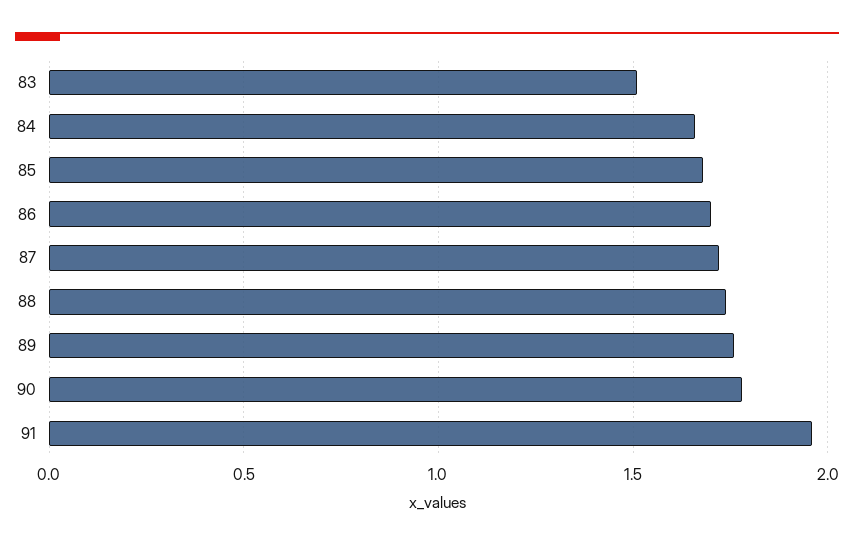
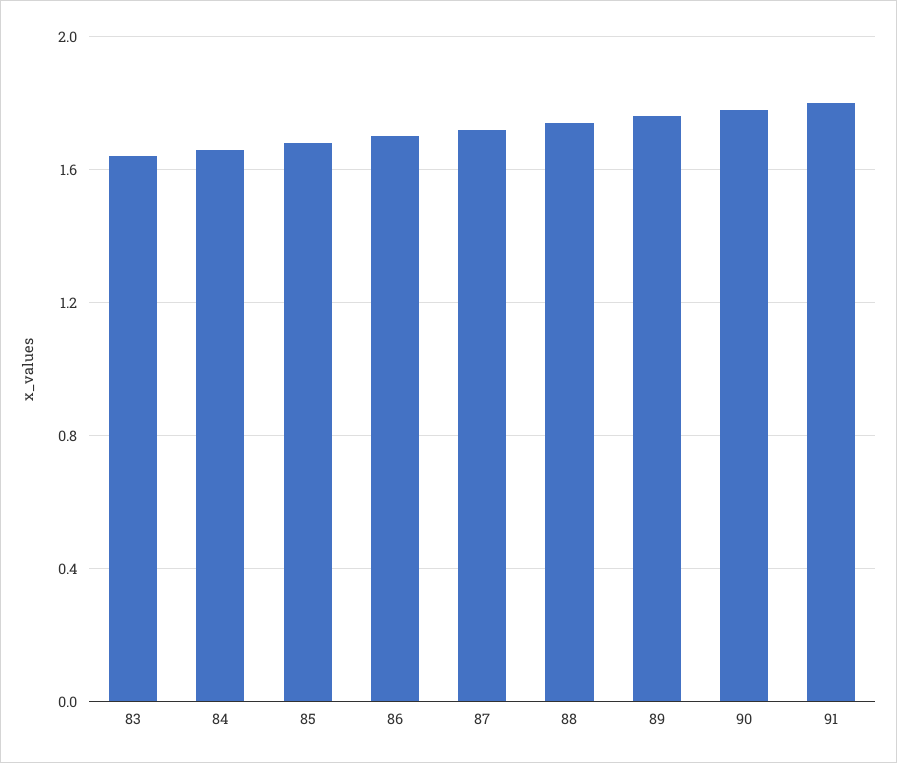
83: 1.5 -> 1.65
91: 1.95 -> 1.8

